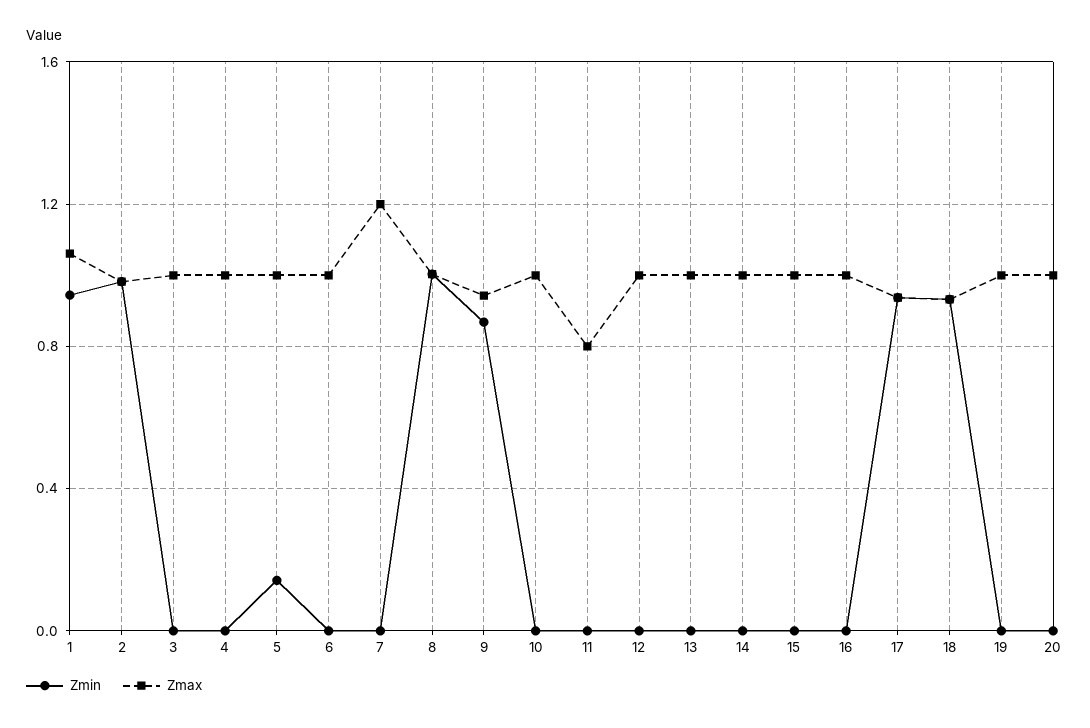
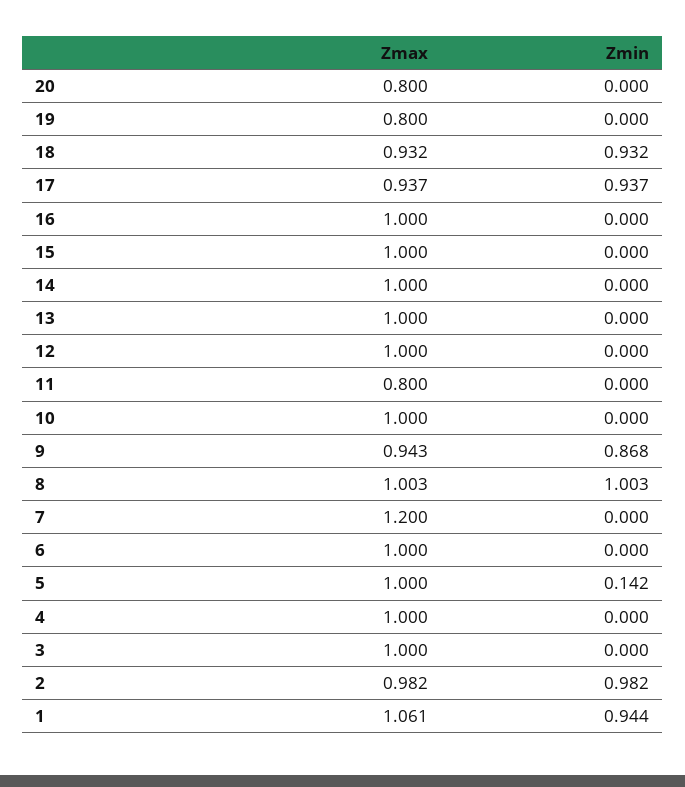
Zmax, 19: 1 -> 0.8
Zmax, 20: 1 -> 0.8

